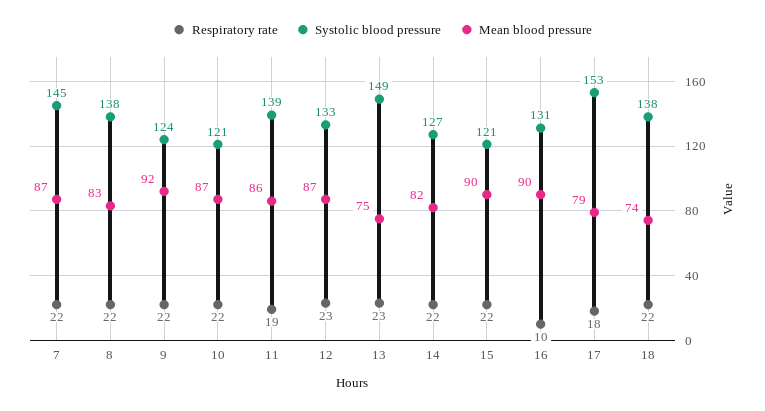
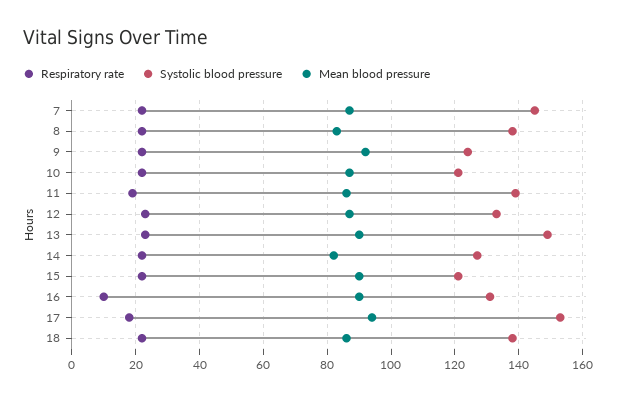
Mean blood pressure, 13: 75 -> 90
Mean blood pressure, 17: 79 -> 95
Mean blood pressure, 18: 74 -> 85

